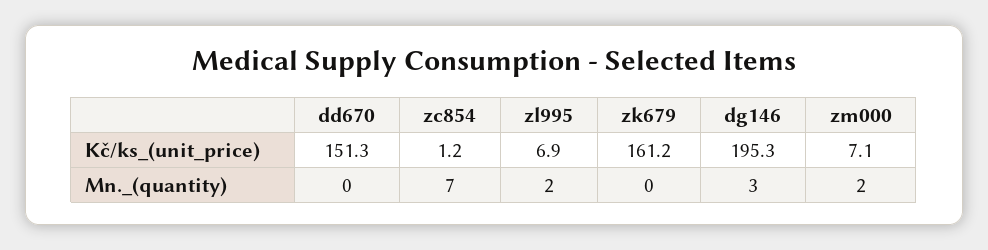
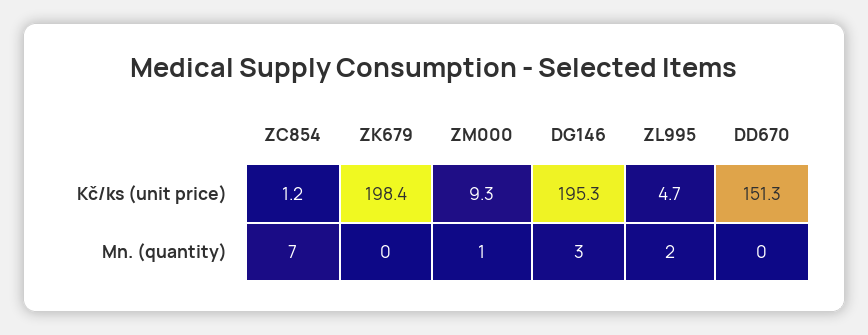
zl995, Kč/ks_(unit_price): 6.9 -> 4.7
zk679, Kč/ks_(unit_price): 161.2 -> 198.4
zm000, Kč/ks_(unit_price): 7.1 -> 9.3
zm000, Mn._(quantity): 2 -> 1

